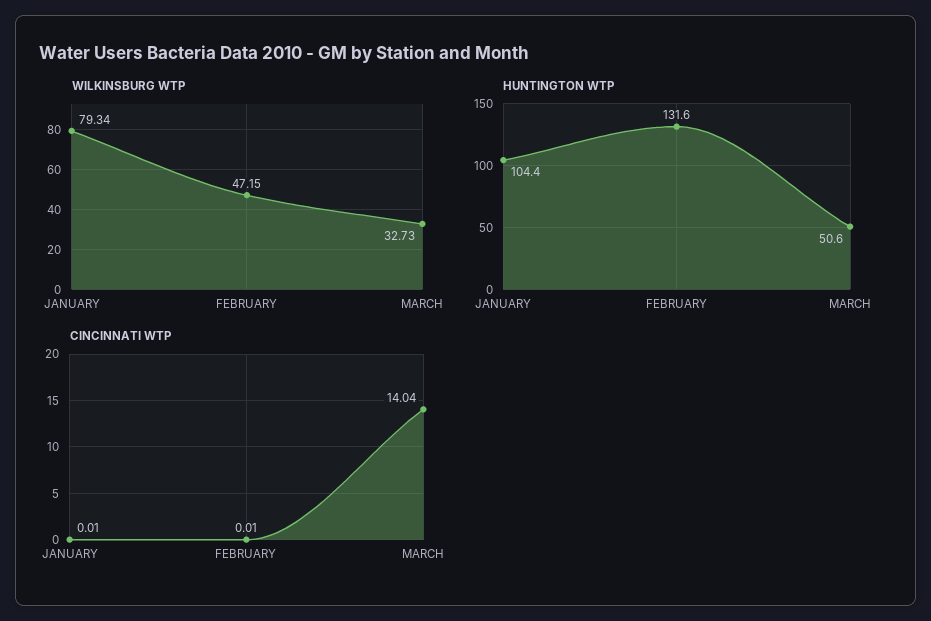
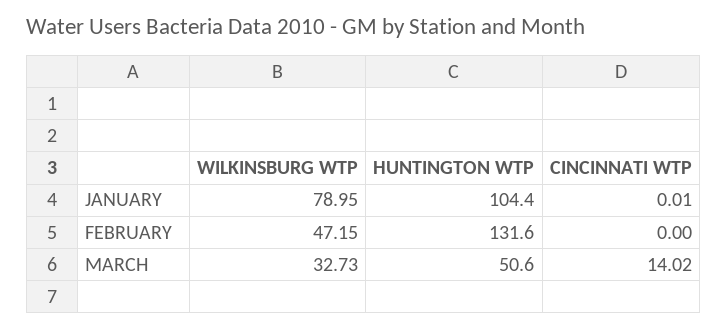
WILKINSBURG WTP, JANUARY: 79.34 -> 78.95
CINCINNATI WTP, FEBRUARY: 0.01 -> 0
CINCINNATI WTP, MARCH: 14.04 -> 14.02

